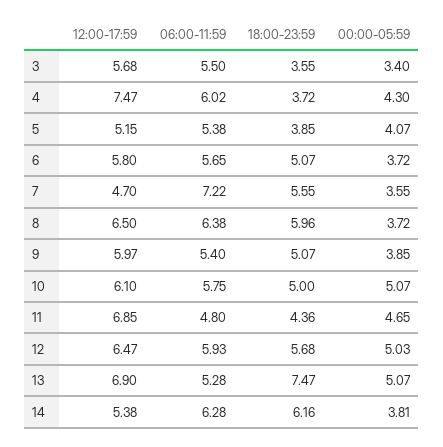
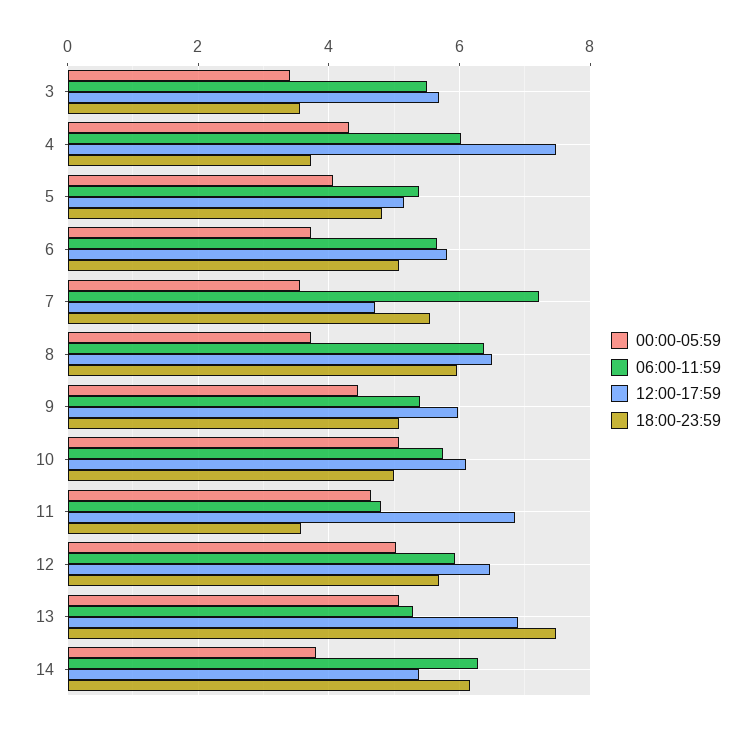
18:00-23:59, 5: 3.85 -> 4.8
00:00-05:59, 9: 3.85 -> 4.4
18:00-23:59, 11: 4.36 -> 3.6

